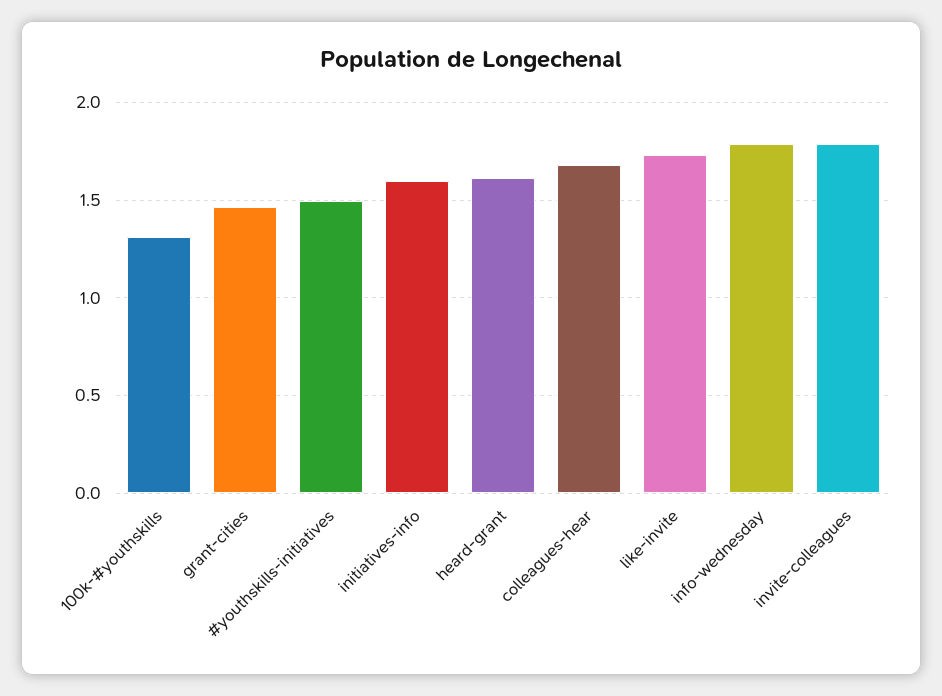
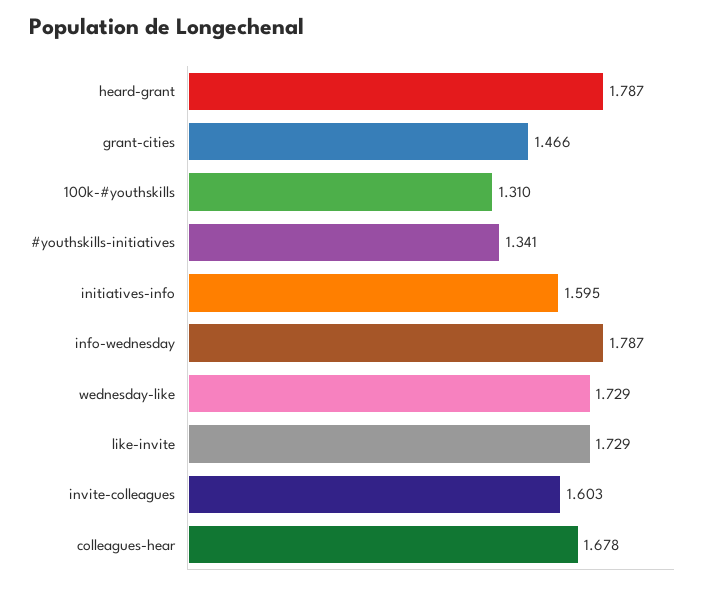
#youthskills-initiatives: 1.5 -> 1.341
heard-grant: 1.6 -> 1.787
invite-colleagues: 1.8 -> 1.603
wednesday-like: none -> 1.729

